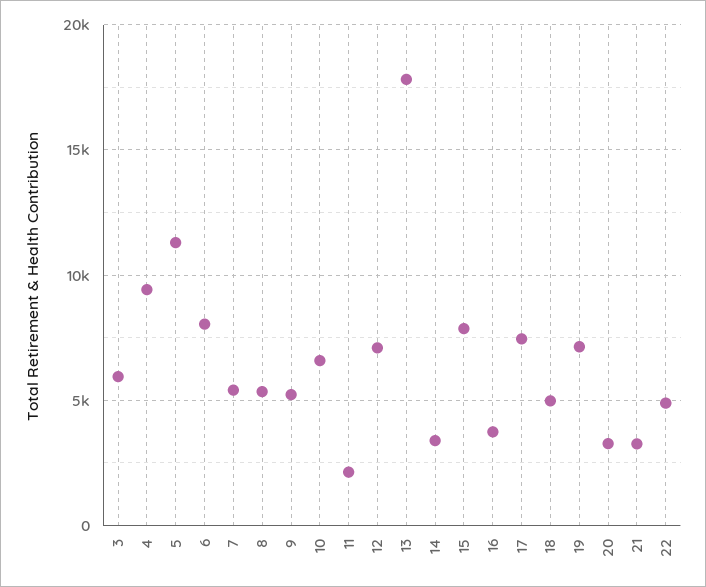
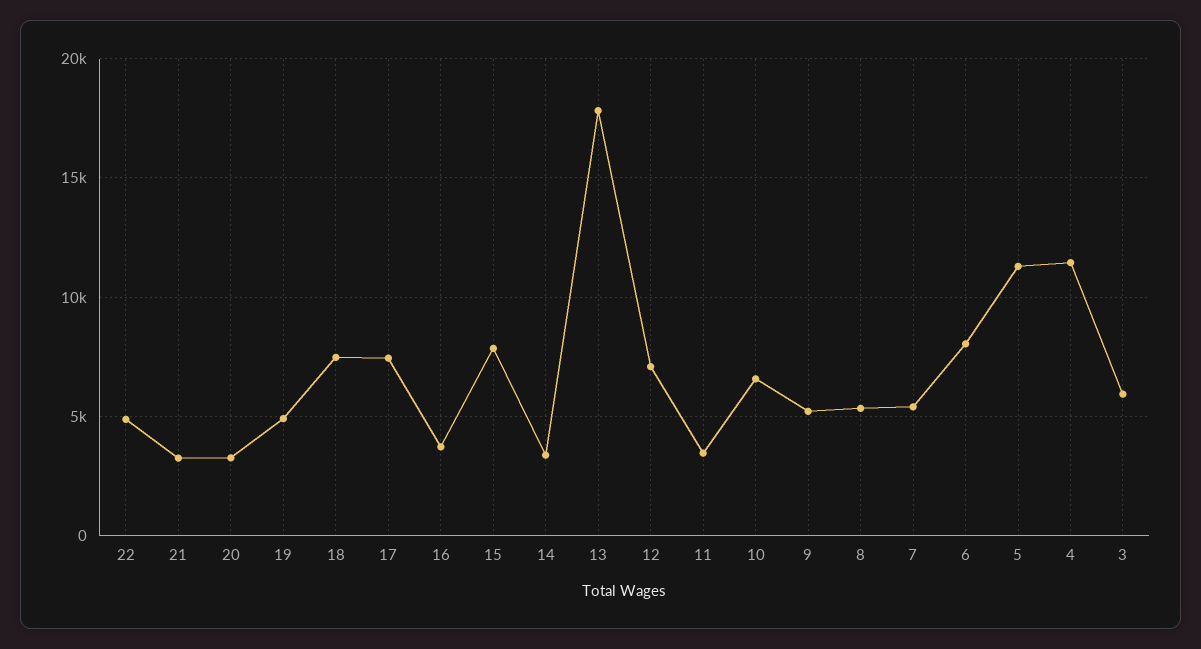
4: 9500 -> 11500
11: 2000 -> 3500
18: 5000 -> 7500
19: 7000 -> 5000

